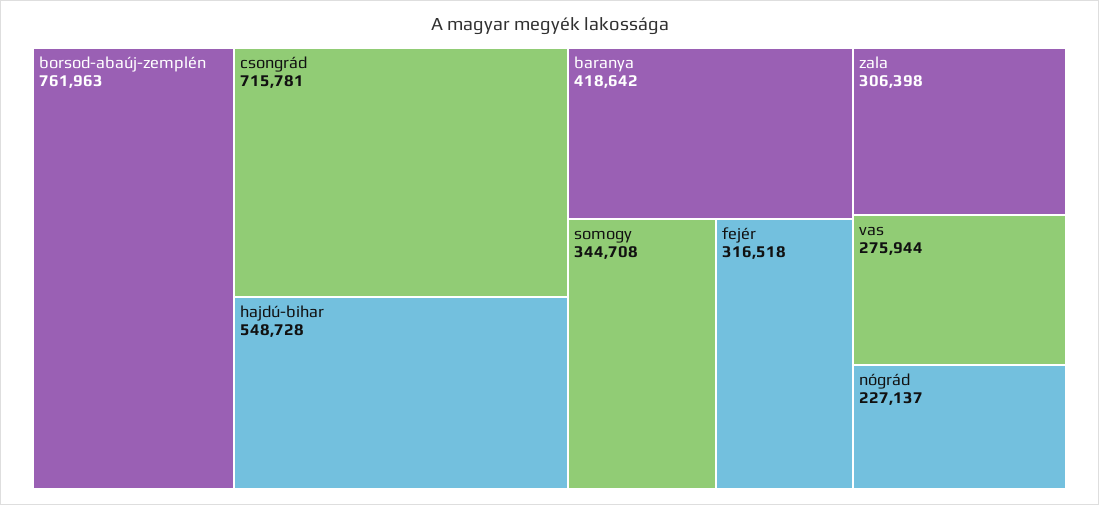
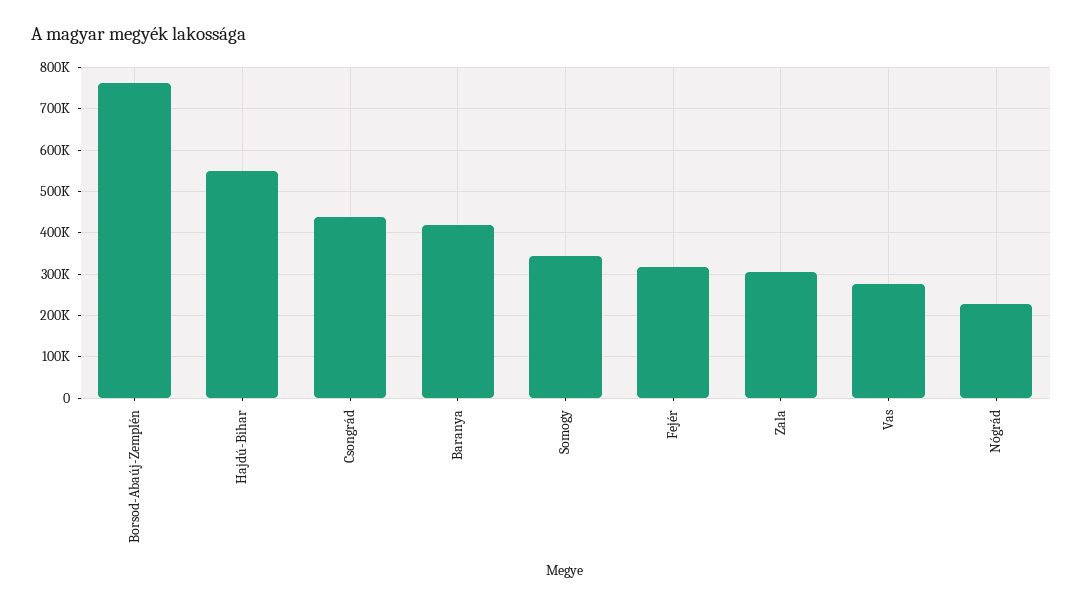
csongrád: 715781 -> 440000

